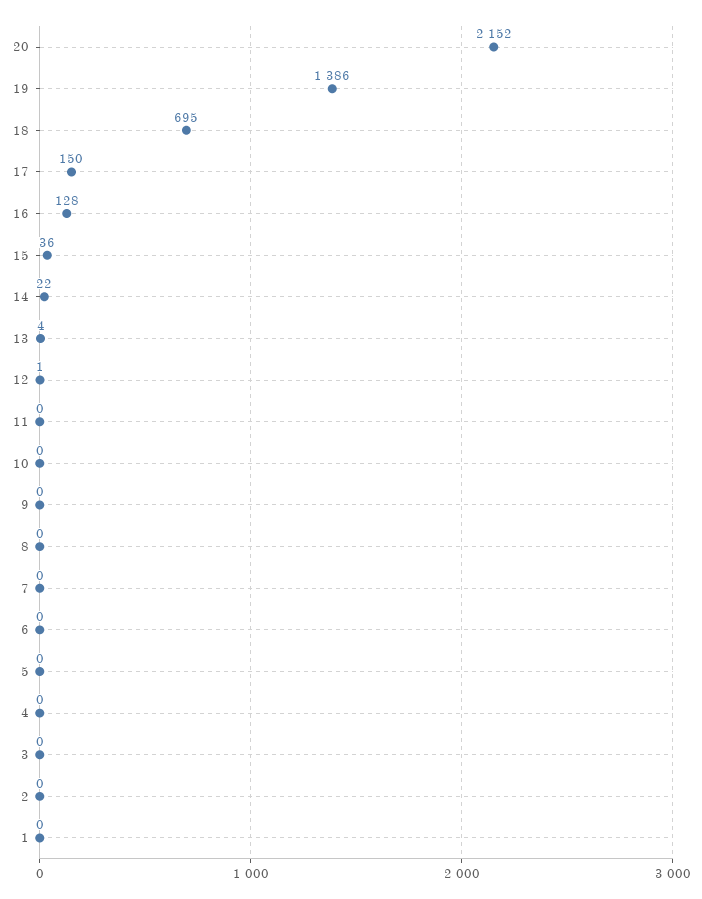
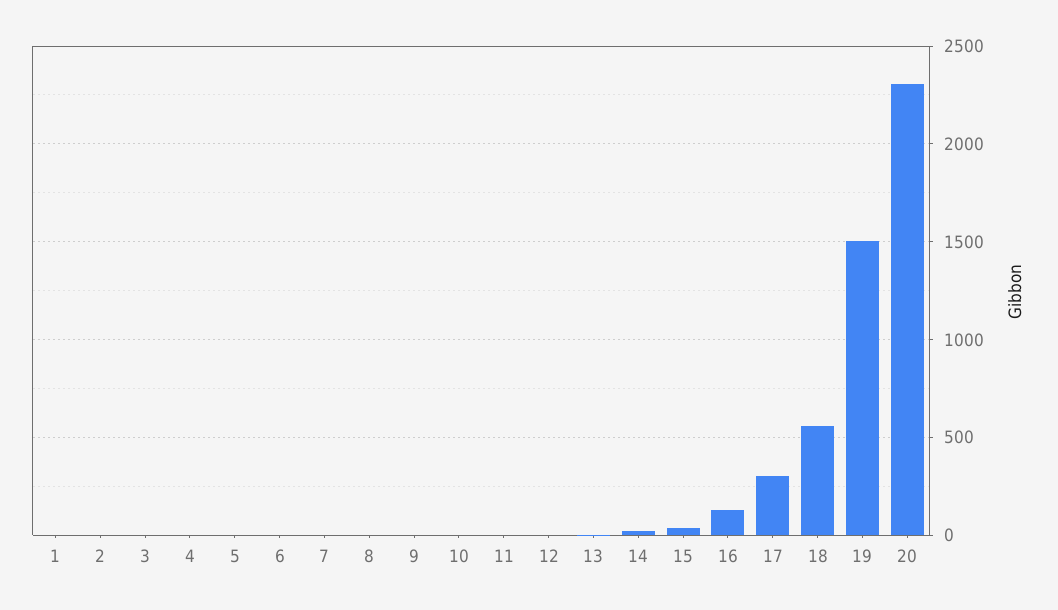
20: 2152 -> 2300
19: 1386 -> 1500
18: 695 -> 550
17: 150 -> 300

